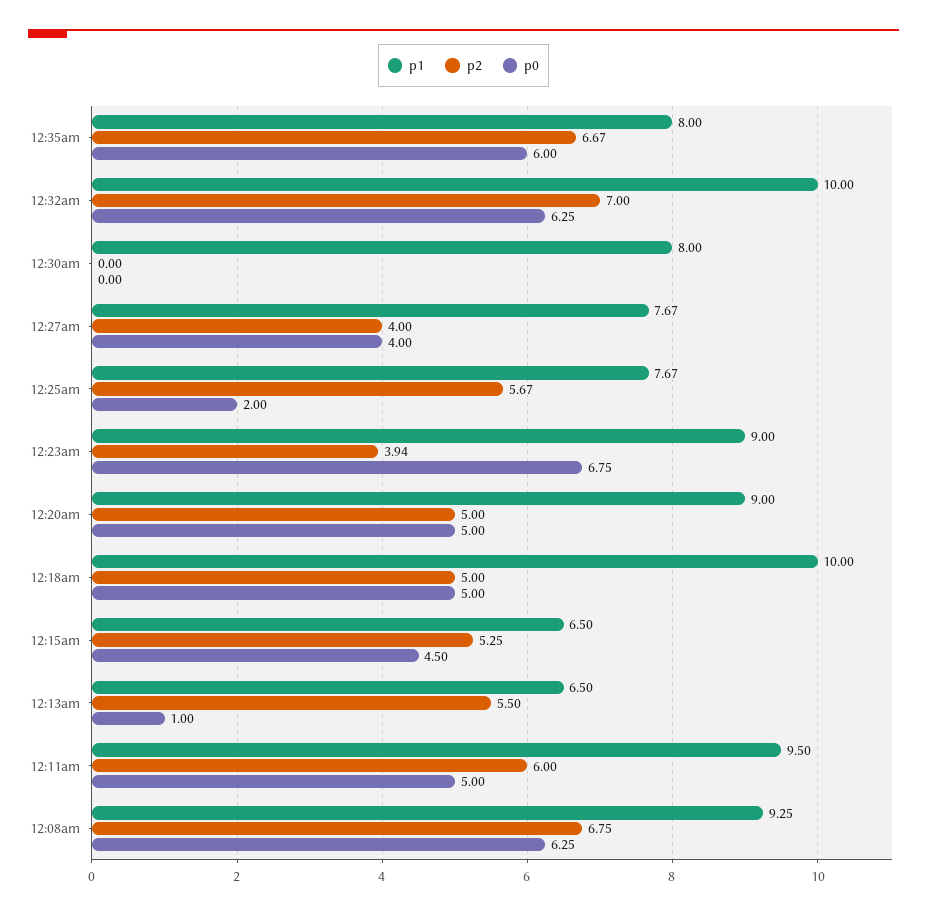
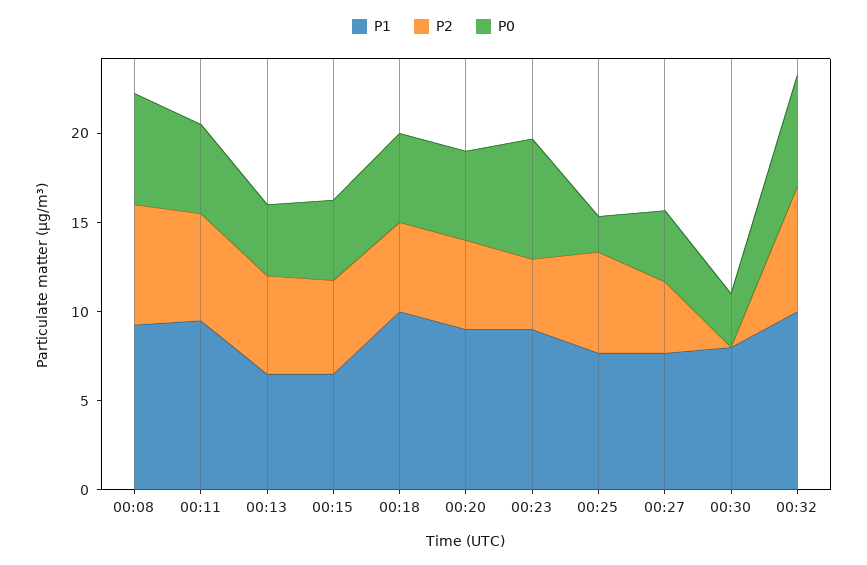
p1, 12:35am: 8 -> none
p2, 12:35am: 6.67 -> none
p0, 12:35am: 6 -> none
p0, 12:30am: 0 -> 3
p0, 12:13am: 1 -> 4

